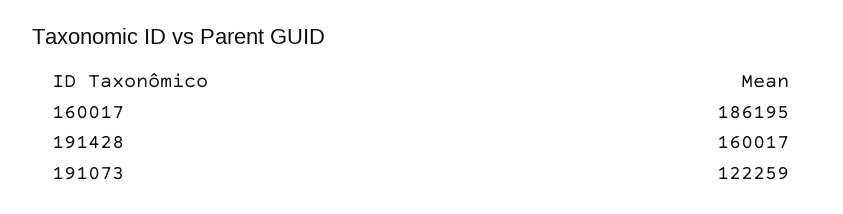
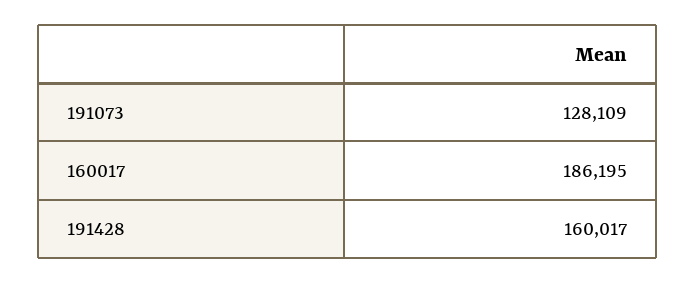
191073: 122259 -> 128109

